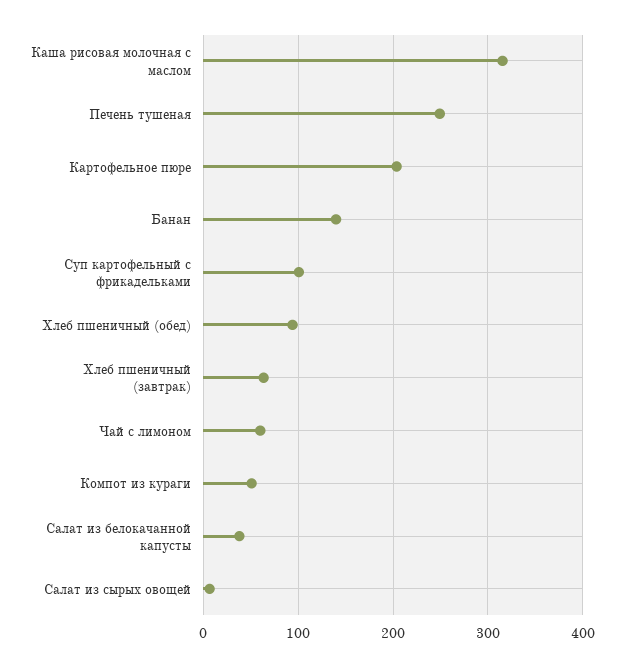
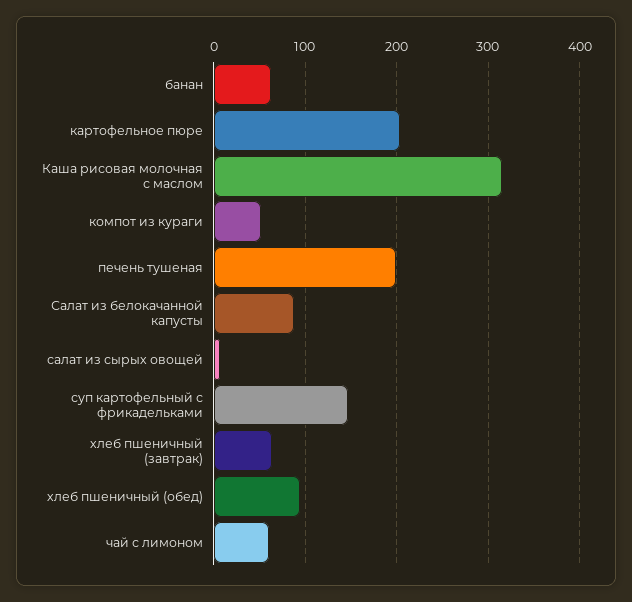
Печень тушеная: 250 -> 200
Банан: 140 -> 60
Суп картофельный с фрикадельками: 100 -> 150
Салат из белокачанной капусты: 40 -> 90

